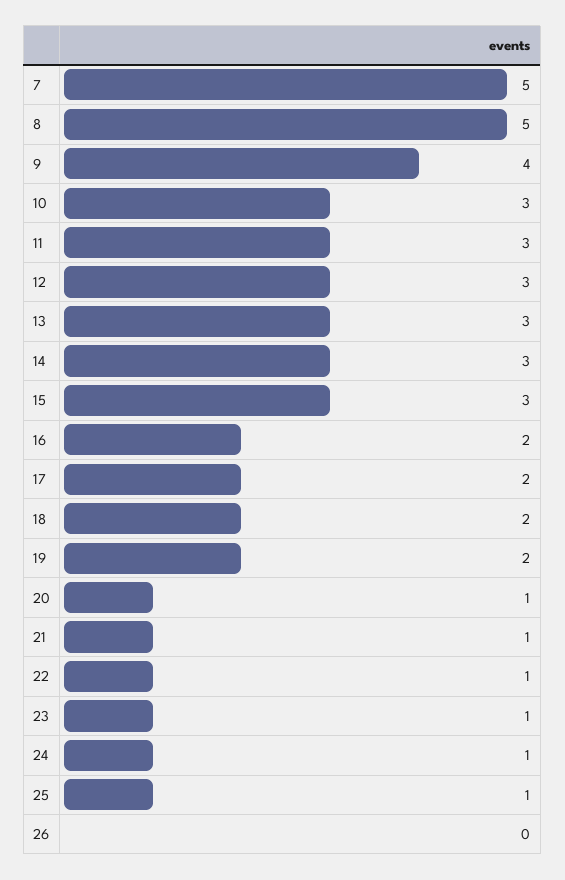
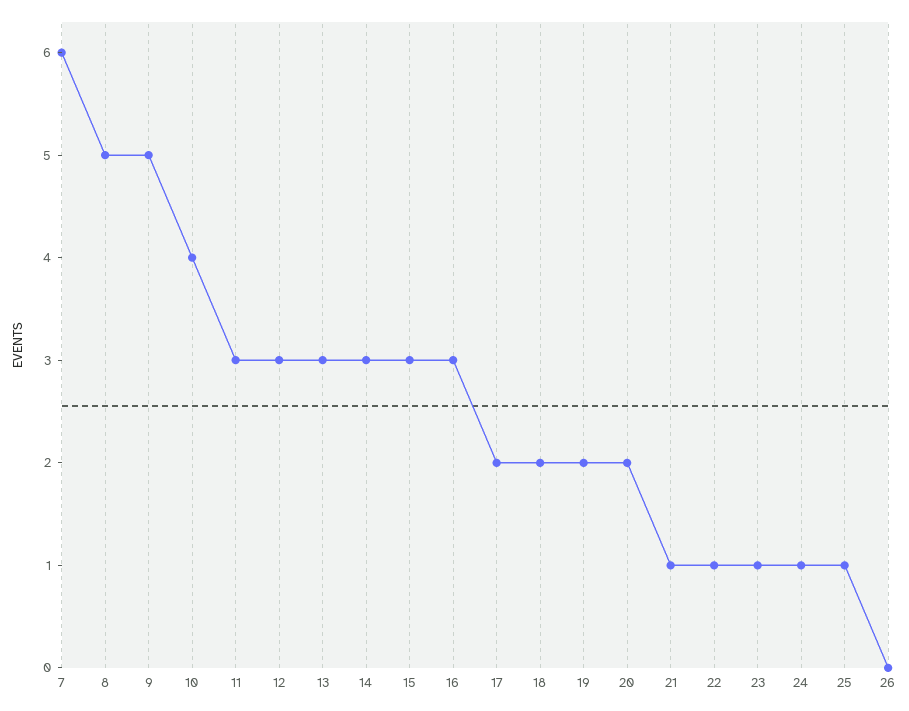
7: 5 -> 6
9: 4 -> 5
10: 3 -> 4
16: 2 -> 3
20: 1 -> 2

